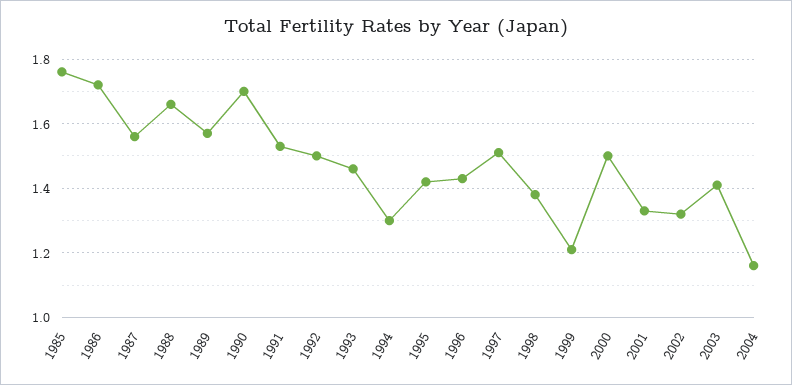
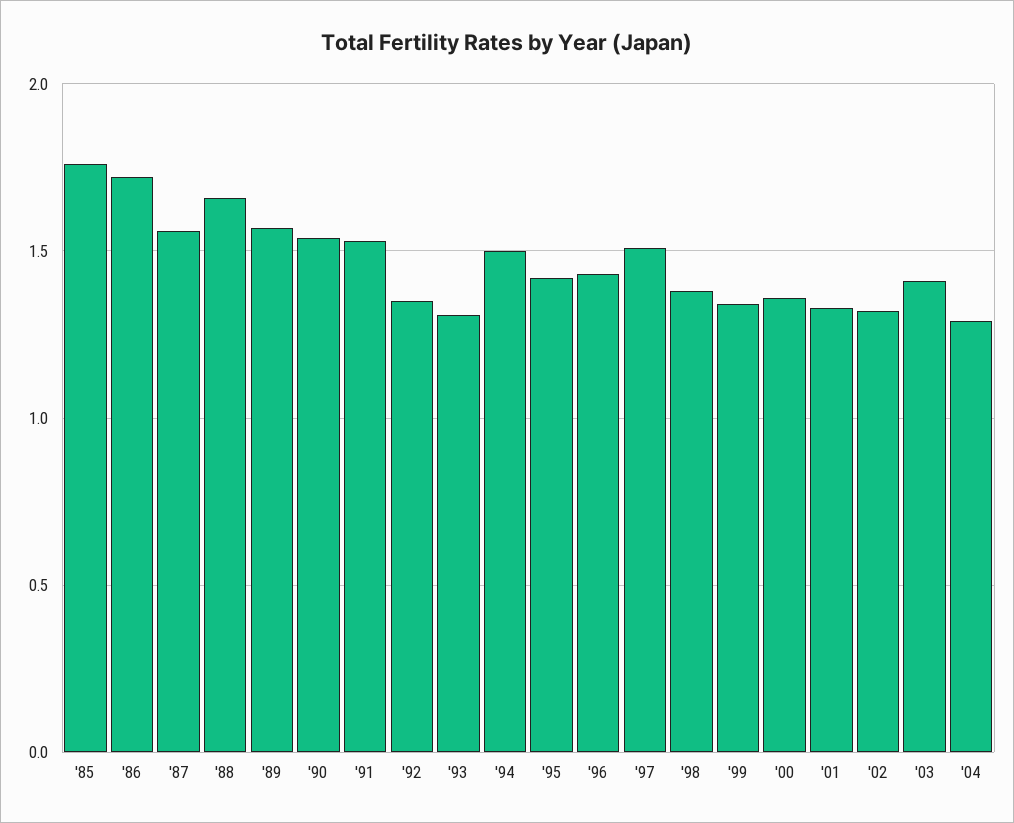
1990: 1.7 -> 1.55
1992: 1.5 -> 1.35
1993: 1.45 -> 1.3
1994: 1.3 -> 1.5
1999: 1.2 -> 1.35
2000: 1.5 -> 1.35
2004: 1.15 -> 1.3

